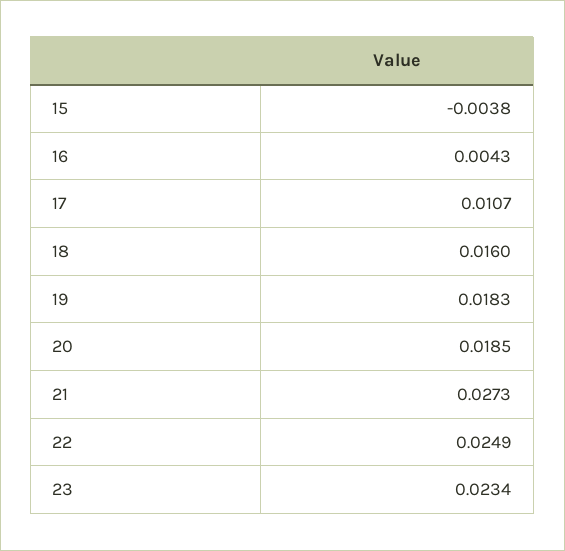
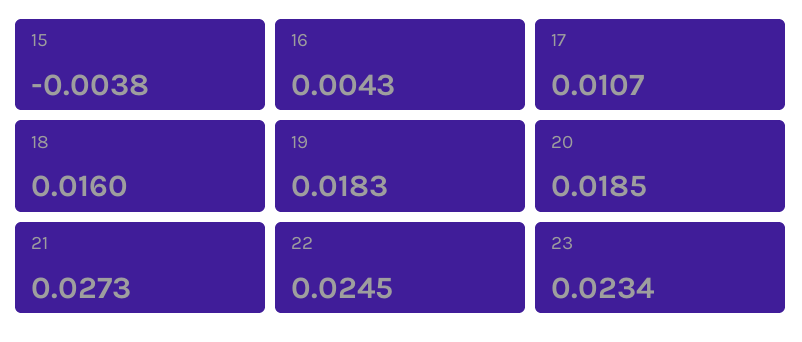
22: 0.0249 -> 0.0245

